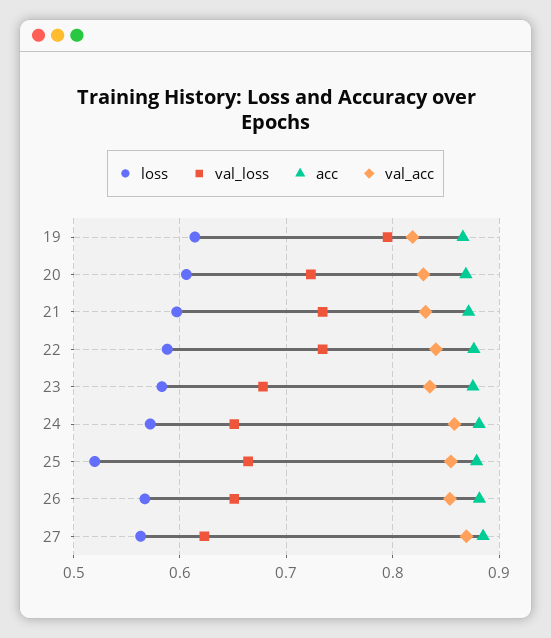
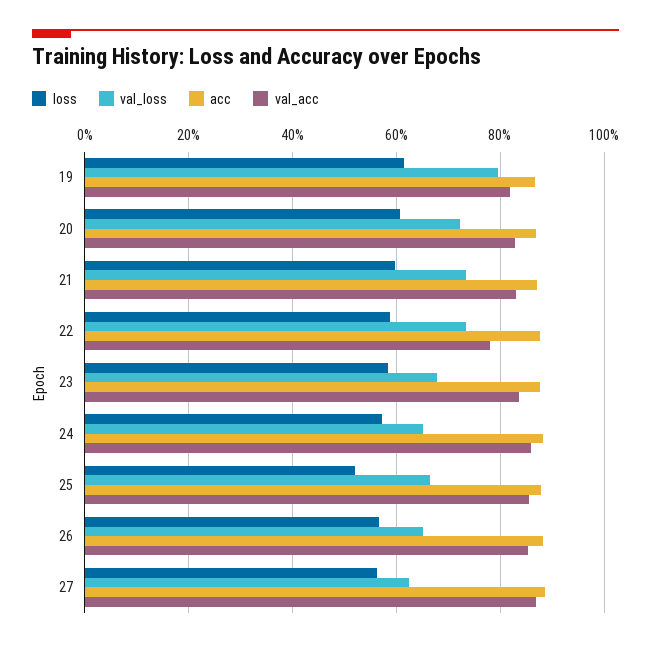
val_acc, 22: 0.84 -> 0.78

